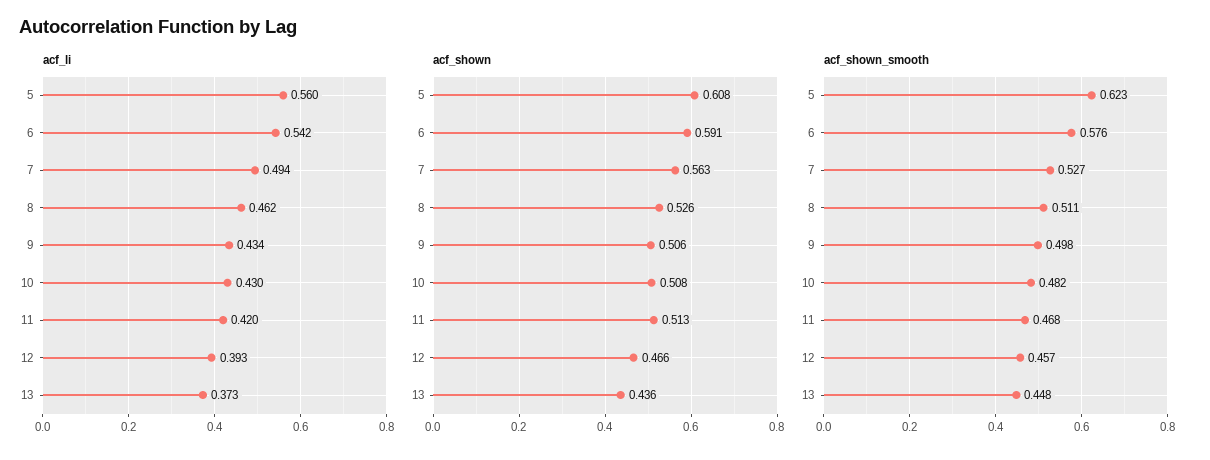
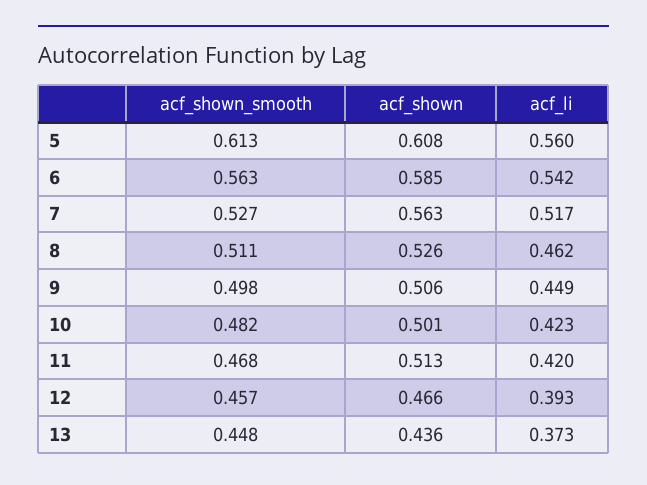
acf_li, 7: 0.494 -> 0.517
acf_li, 9: 0.434 -> 0.449
acf_li, 10: 0.43 -> 0.423
acf_shown, 6: 0.591 -> 0.585
acf_shown, 10: 0.508 -> 0.501
acf_shown_smooth, 5: 0.623 -> 0.613
acf_shown_smooth, 6: 0.576 -> 0.563

